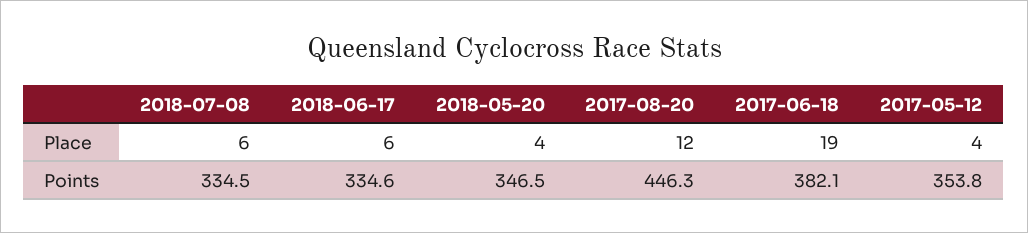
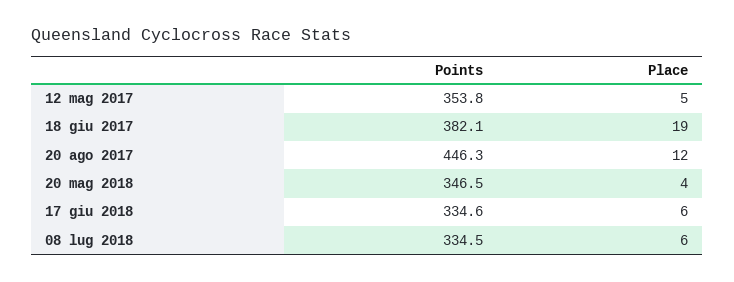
2017-05-12, Place: 4 -> 5

